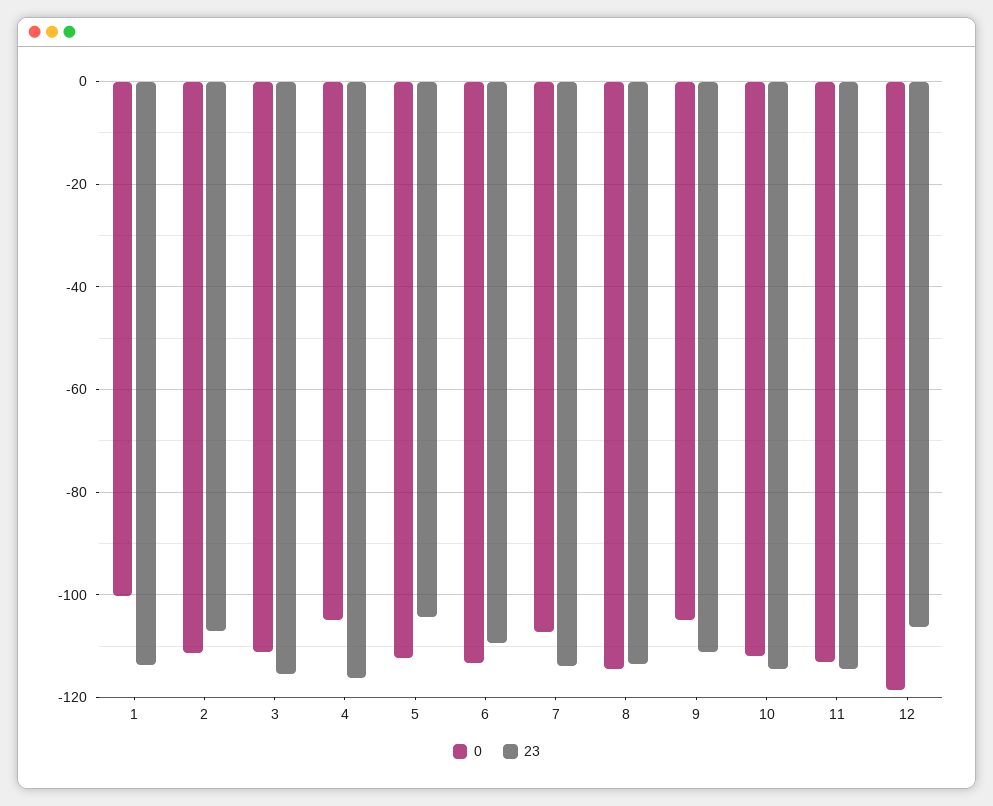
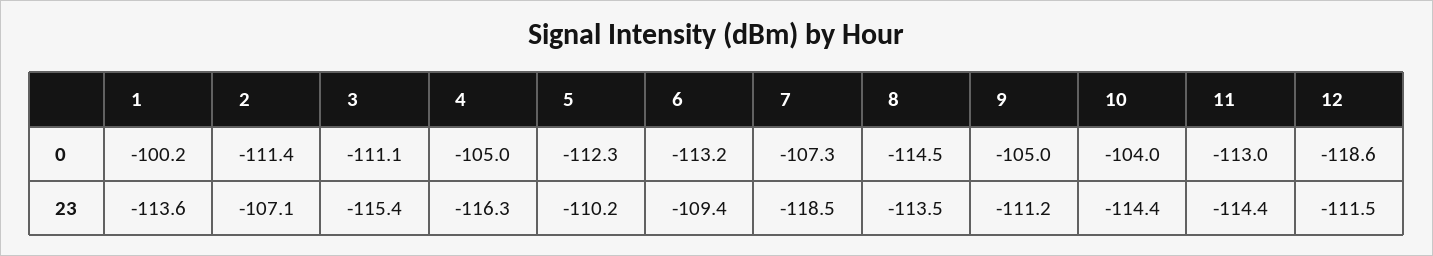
23, 5: -104 -> -110.2
23, 7: -114 -> -118.5
0, 10: -112 -> -104
23, 12: -106 -> -111.5

